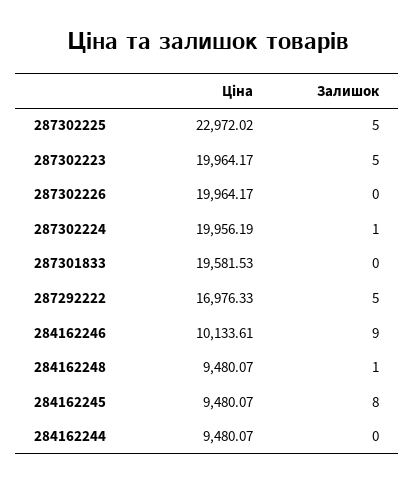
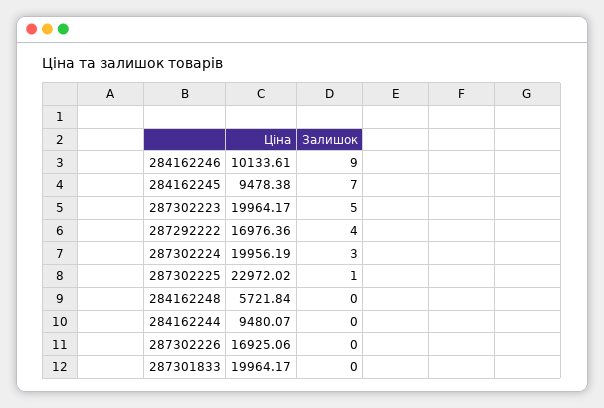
Залишок, 287302225: 5 -> 1
Ціна, 287302226: 19964.17 -> 16925.06
Залишок, 287302224: 1 -> 3
Ціна, 287301833: 19581.53 -> 19964.17
Ціна, 287292222: 16976.33 -> 16976.36
Залишок, 287292222: 5 -> 4
Ціна, 284162248: 9480.07 -> 5721.84
Залишок, 284162248: 1 -> 0
Ціна, 284162245: 9480.07 -> 9478.38
Залишок, 284162245: 8 -> 7

